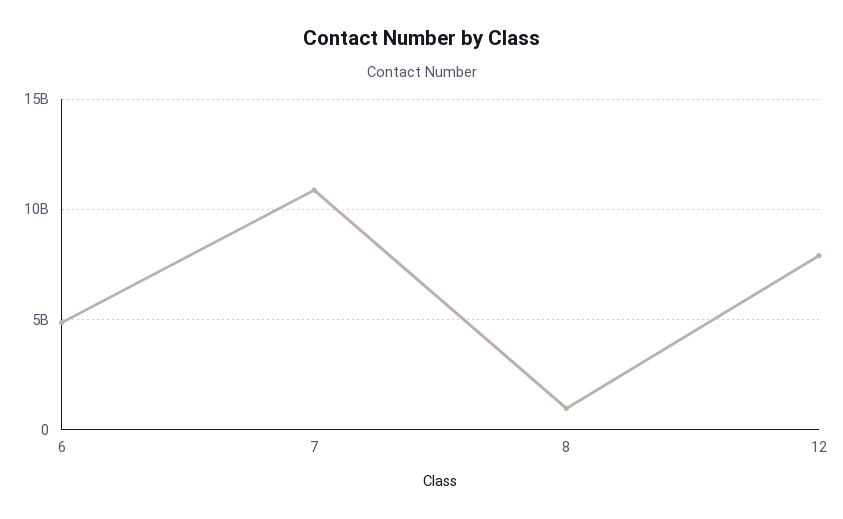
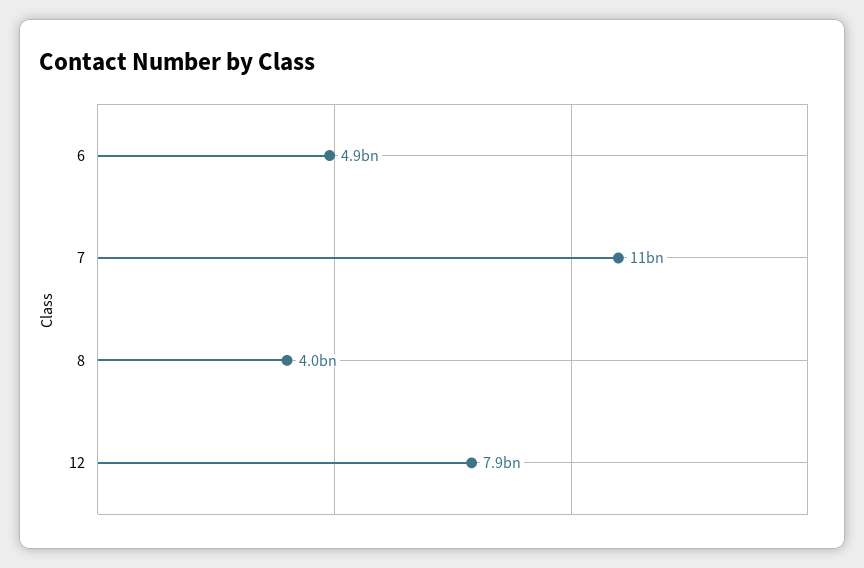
8: 1000000000 -> 4000000000

